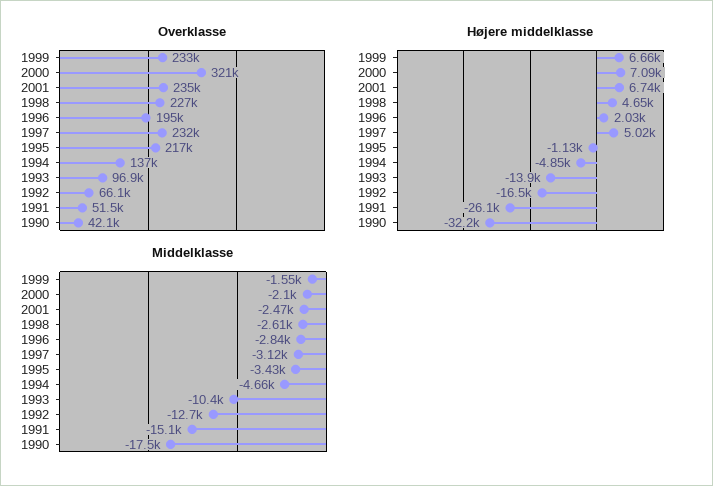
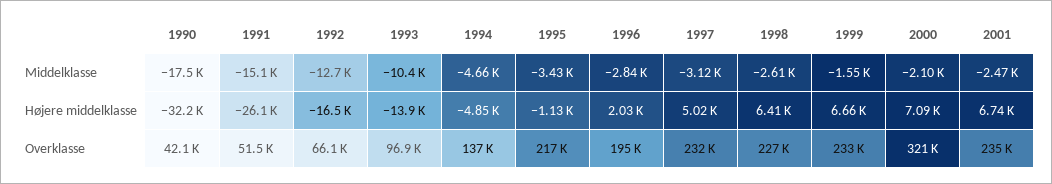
Højere middelklasse, 1998: 4650 -> 6410

